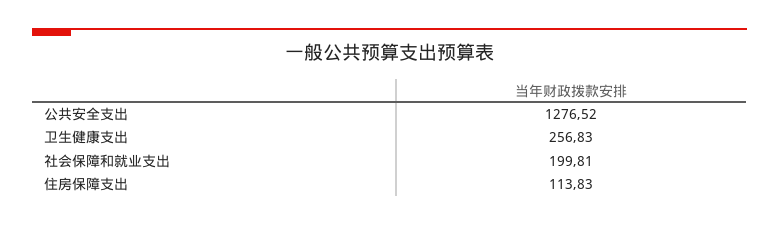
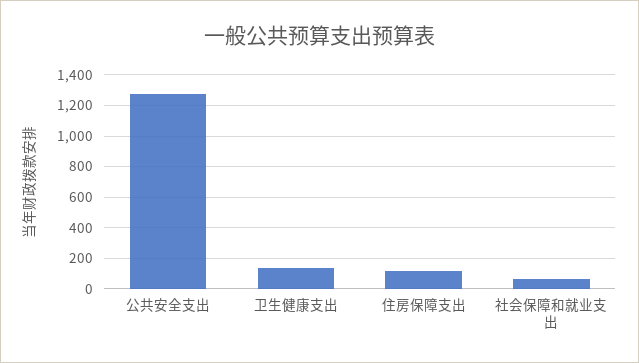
卫生健康支出: 256.83 -> 150
社会保障和就业支出: 199.81 -> 50

